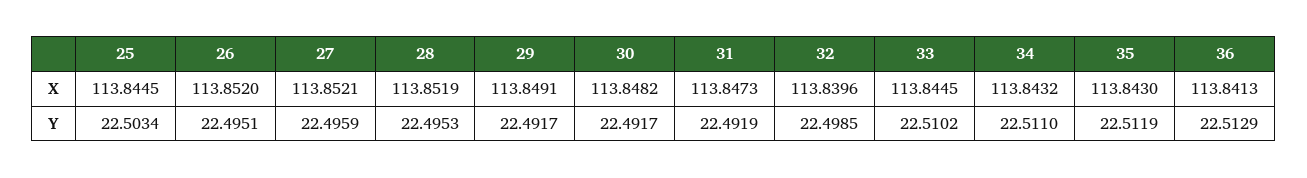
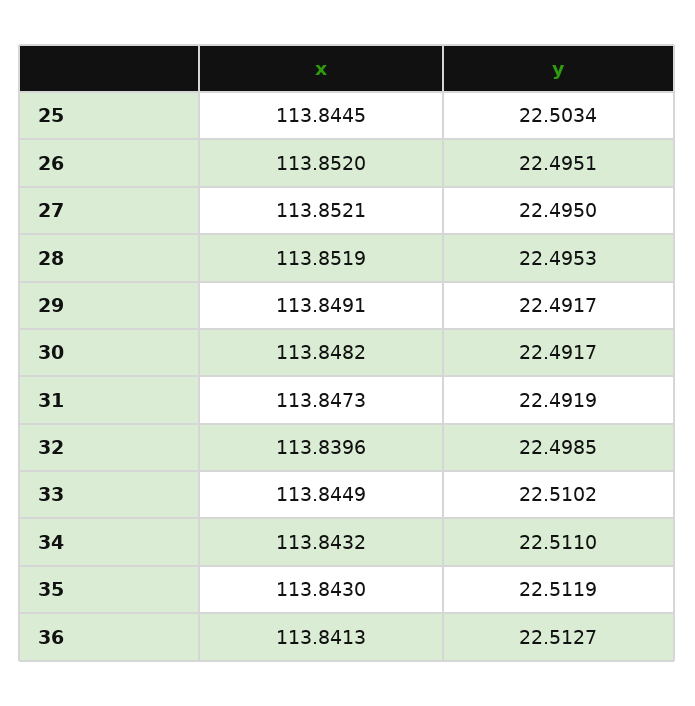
33, X: 113.8445 -> 113.8449
27, Y: 22.4959 -> 22.495
36, Y: 22.5129 -> 22.5127

